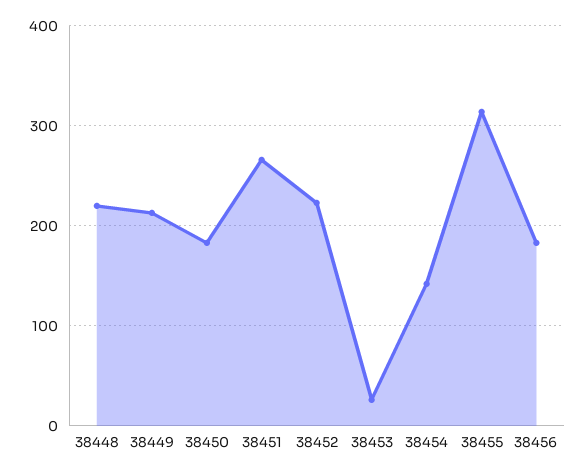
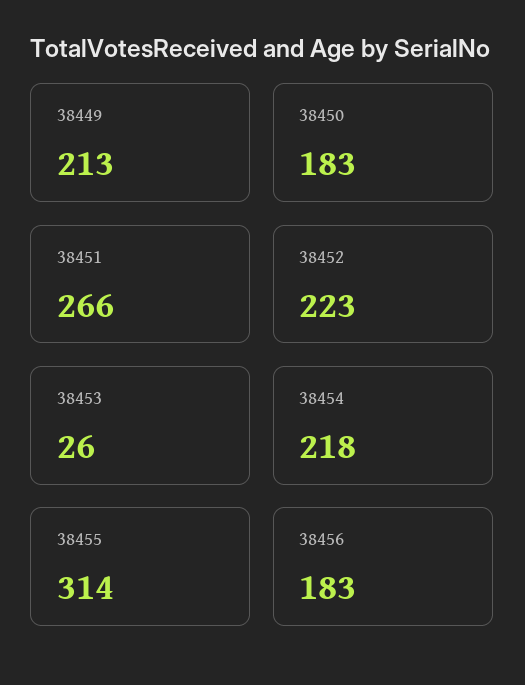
38448: 220 -> none
38454: 140 -> 218

